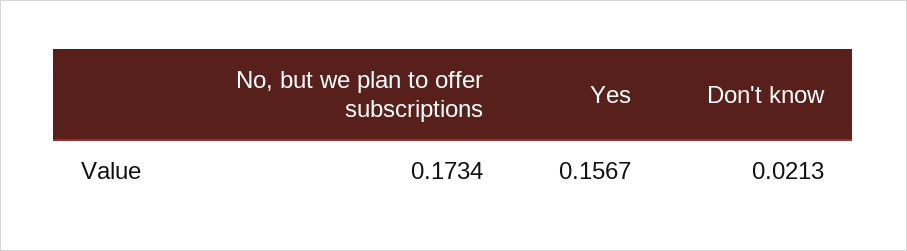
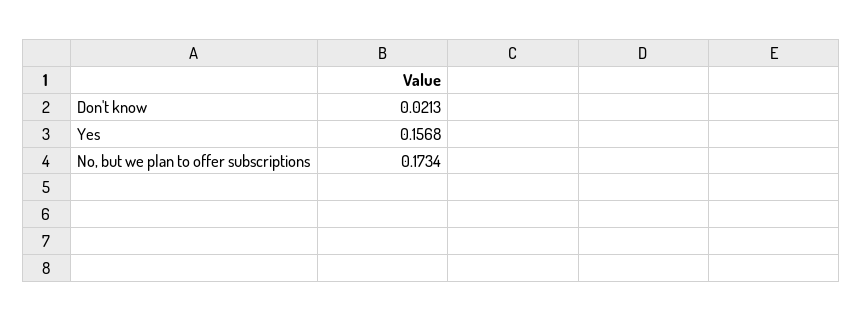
Yes: 0.1567 -> 0.1568

